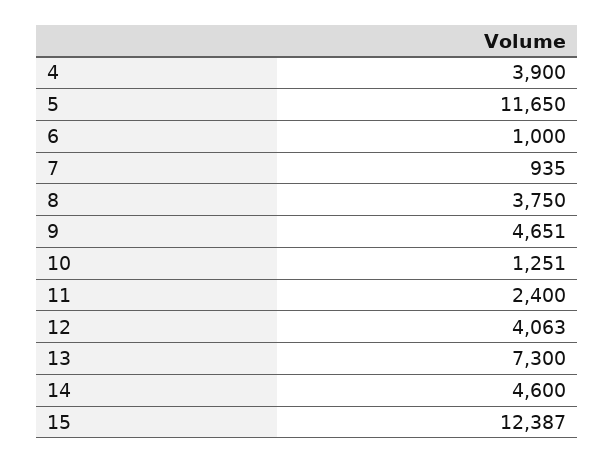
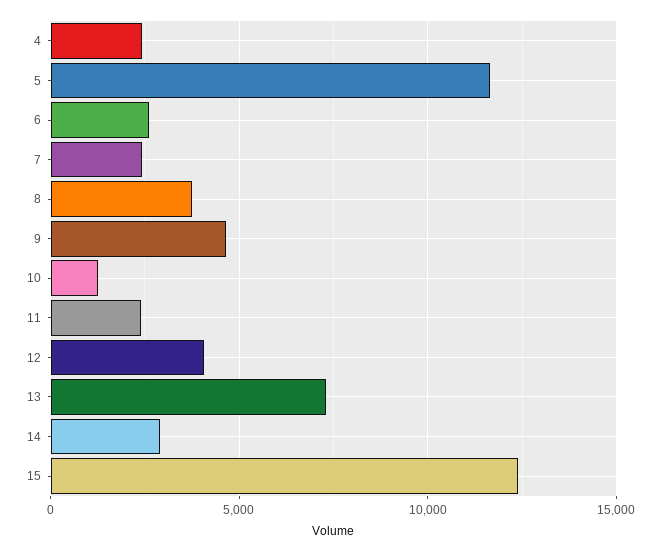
4: 3900 -> 2500
6: 1000 -> 2500
7: 935 -> 2500
14: 4600 -> 3000

